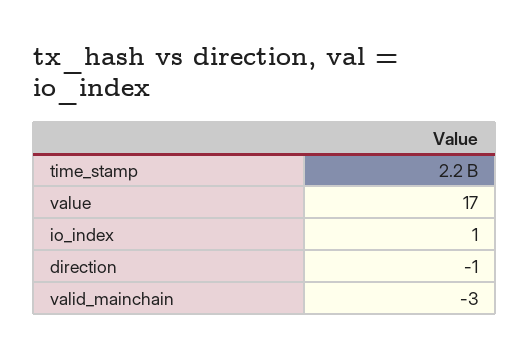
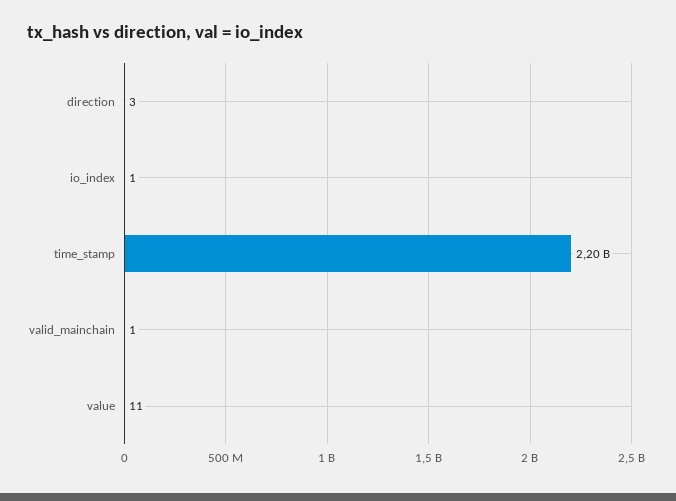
value: 17 -> 11
direction: -1 -> 3
valid_mainchain: -3 -> 1

